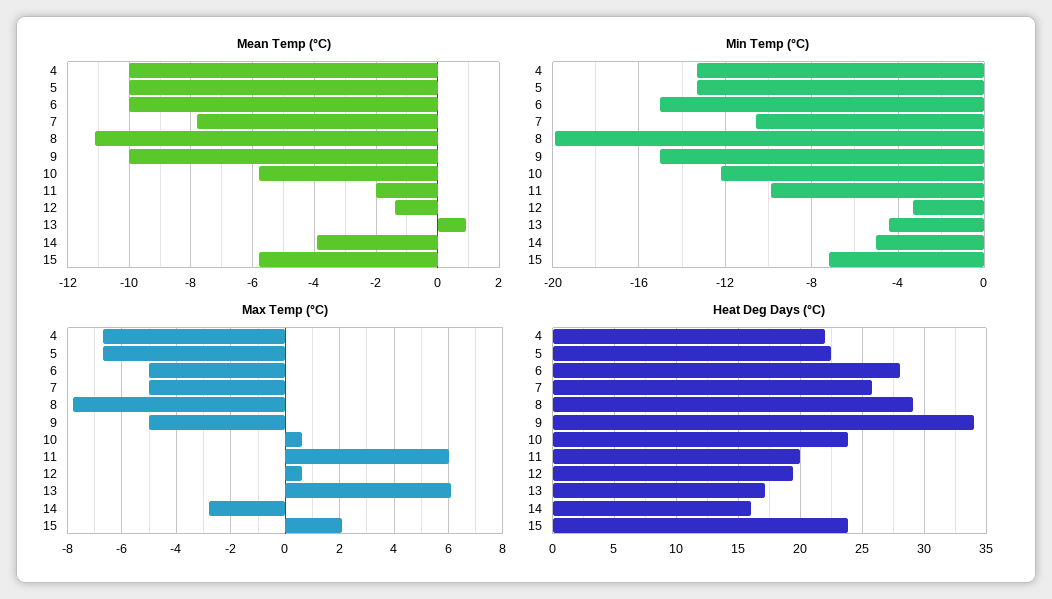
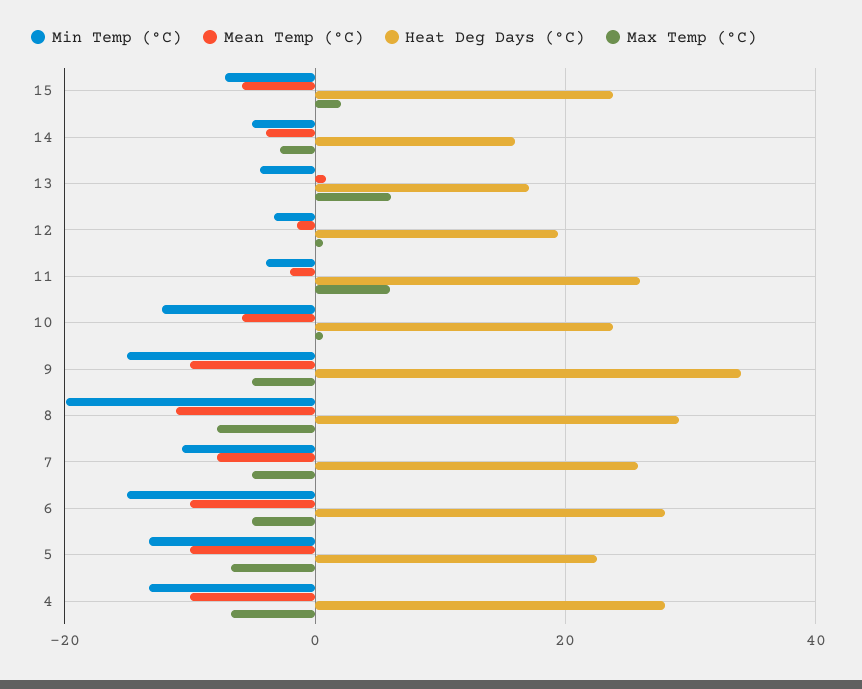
Min Temp (°C), 11: -10 -> -4
Heat Deg Days (°C), 4: 22 -> 28
Heat Deg Days (°C), 11: 20 -> 26

